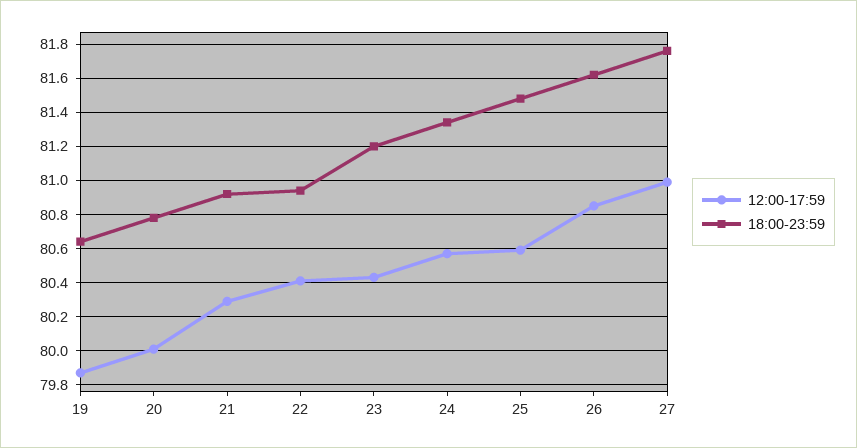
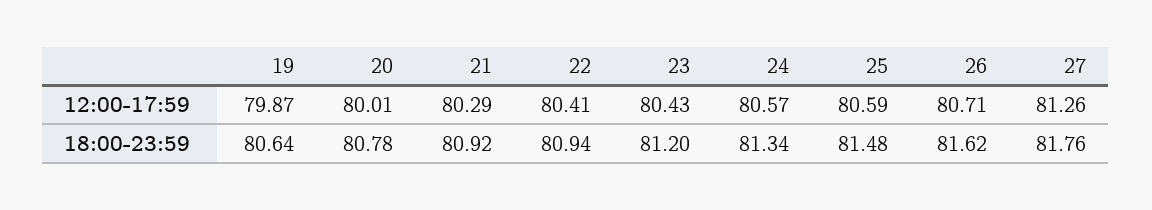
12:00-17:59, 26: 80.85 -> 80.71
12:00-17:59, 27: 81 -> 81.26

